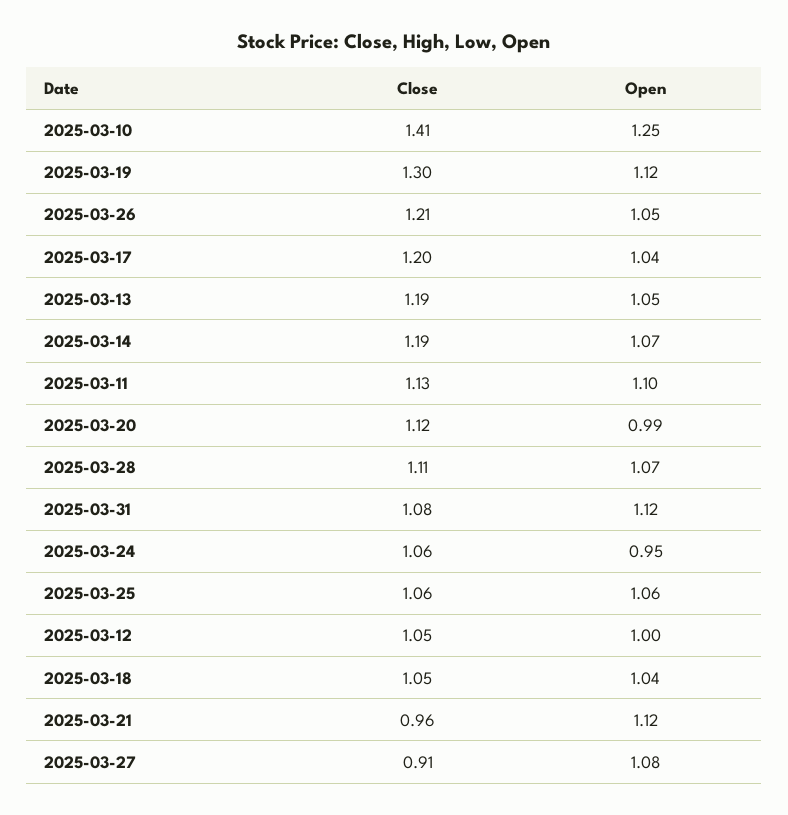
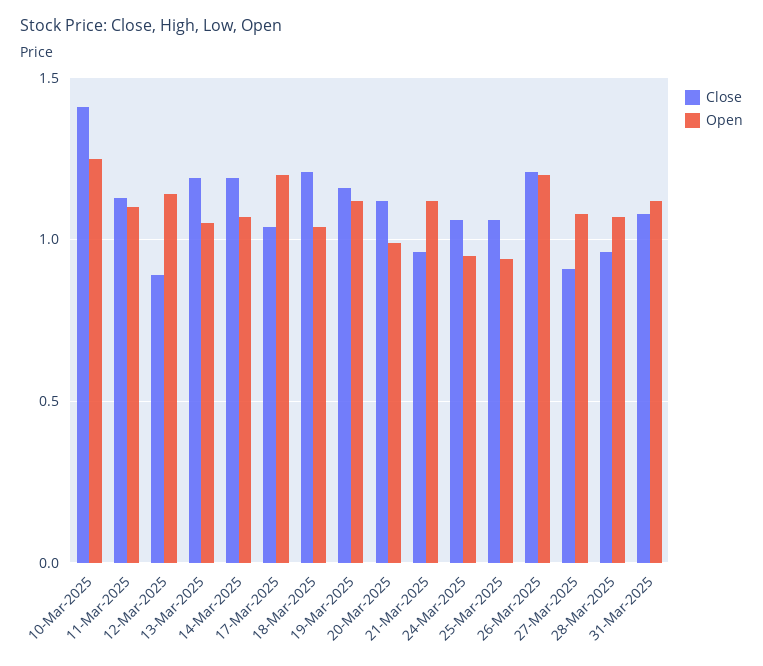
Close, 2025-03-19: 1.3 -> 1.15
Open, 2025-03-26: 1.05 -> 1.2
Close, 2025-03-17: 1.2 -> 1.05
Open, 2025-03-17: 1.04 -> 1.2
Close, 2025-03-28: 1.11 -> 0.95
Open, 2025-03-25: 1.06 -> 0.95
Close, 2025-03-12: 1.05 -> 0.9
Open, 2025-03-12: 1 -> 1.15
Close, 2025-03-18: 1.05 -> 1.2

